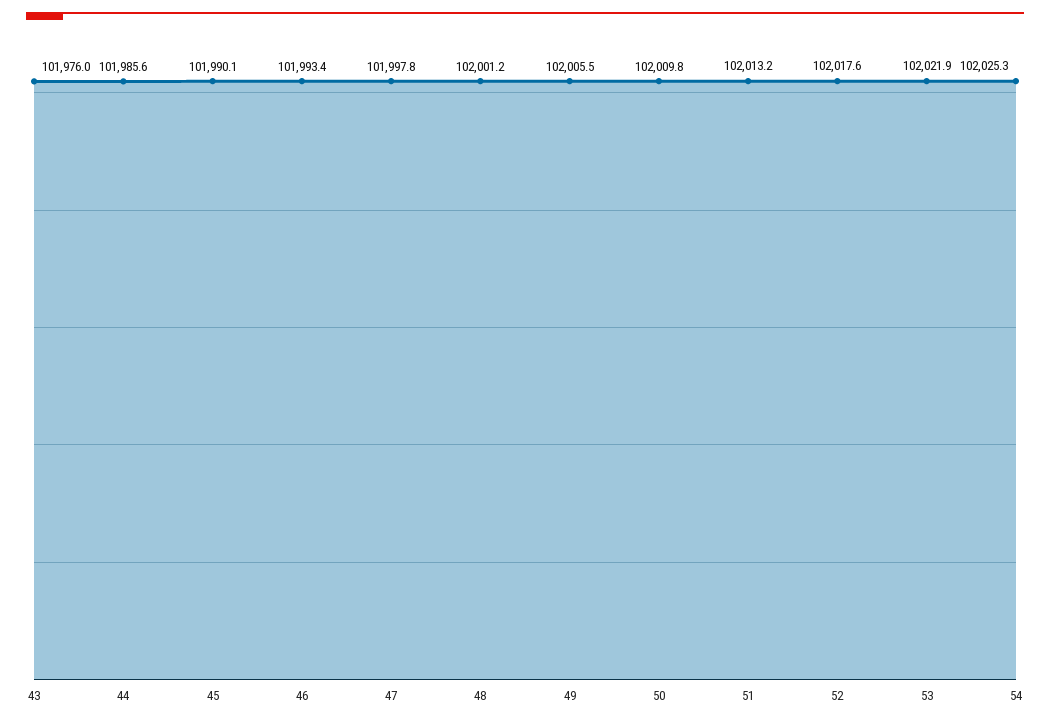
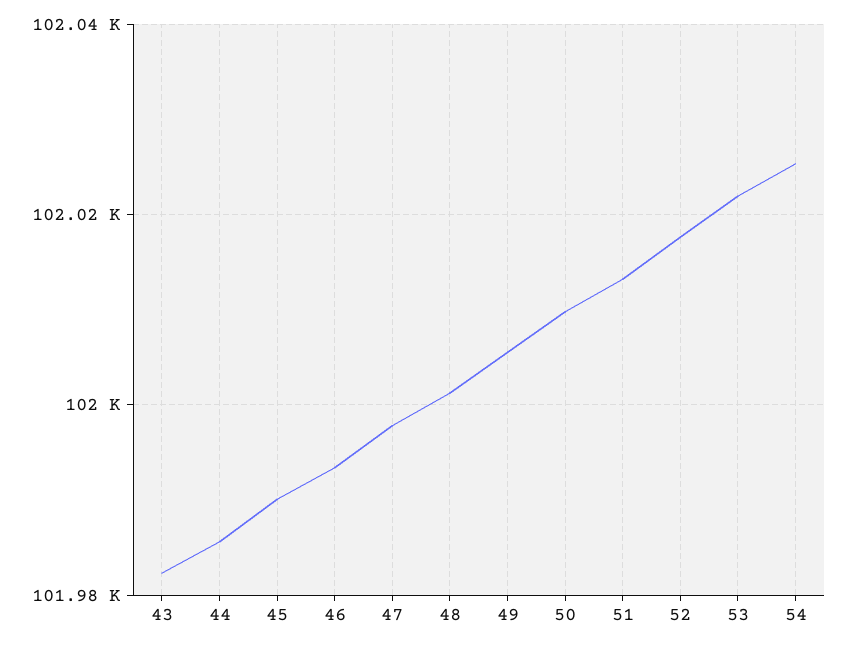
43: 101976 -> 101982

